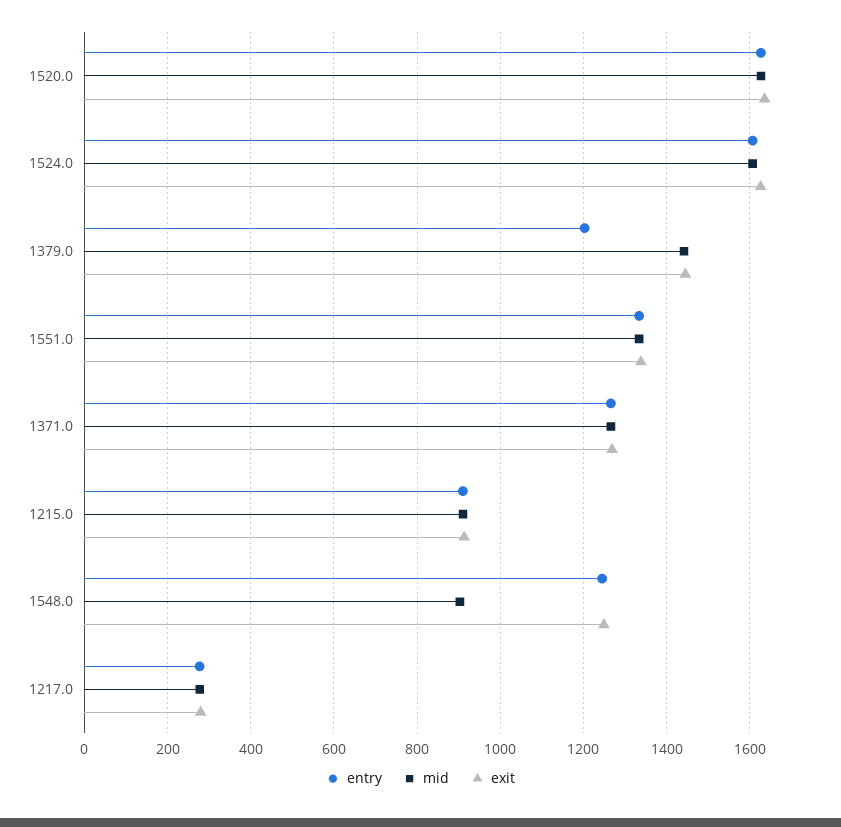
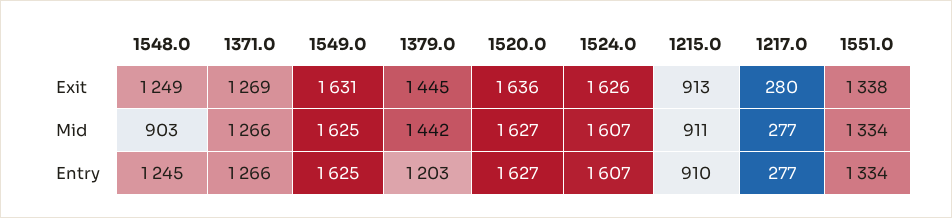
exit, 1549.0: none -> 1631
mid, 1549.0: none -> 1625
entry, 1549.0: none -> 1625

